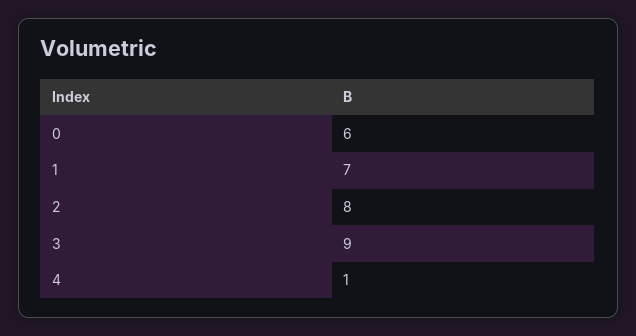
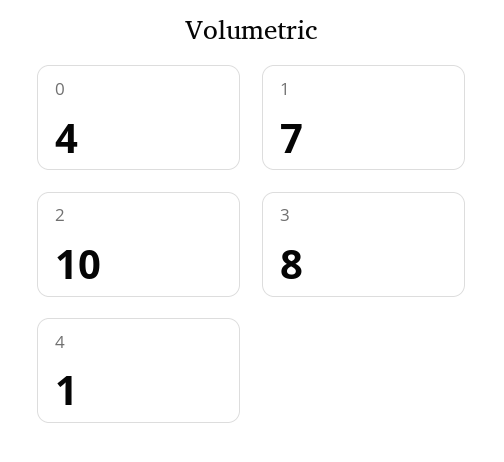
0: 6 -> 4
2: 8 -> 10
3: 9 -> 8

